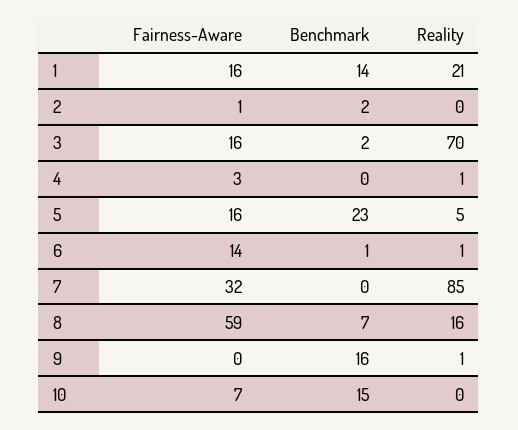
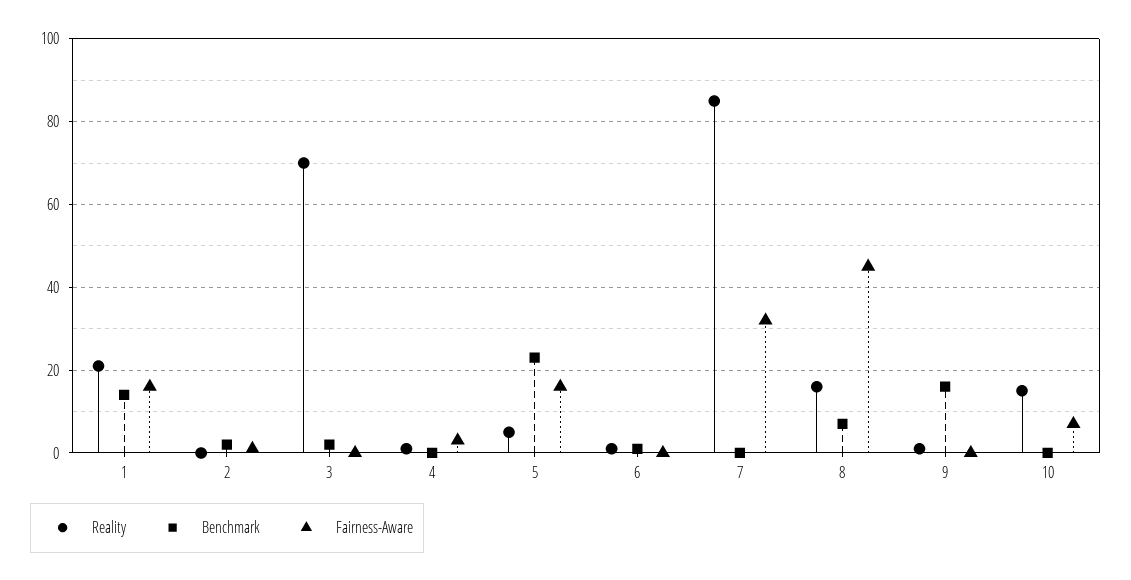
Fairness-Aware, 3: 16 -> 0
Fairness-Aware, 6: 14 -> 0
Fairness-Aware, 8: 59 -> 45
Benchmark, 10: 15 -> 0
Reality, 10: 0 -> 15

